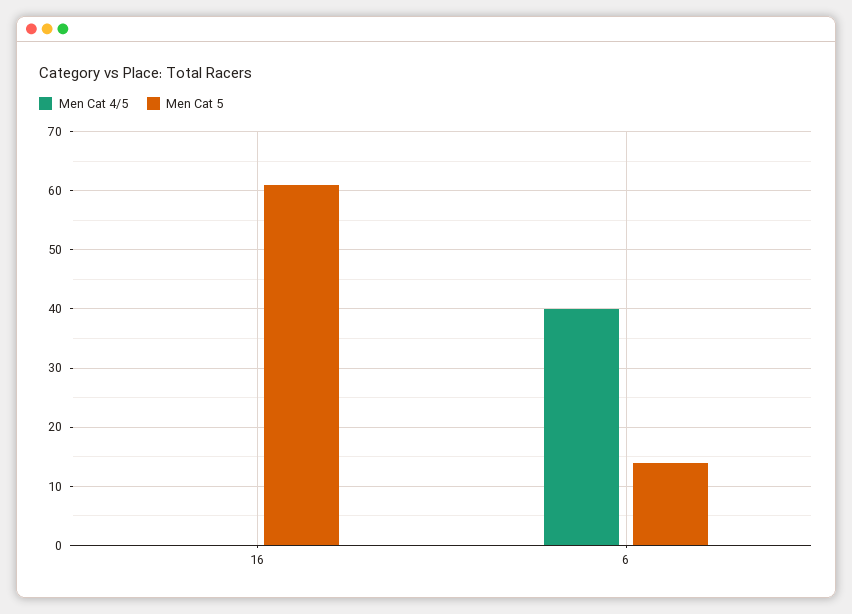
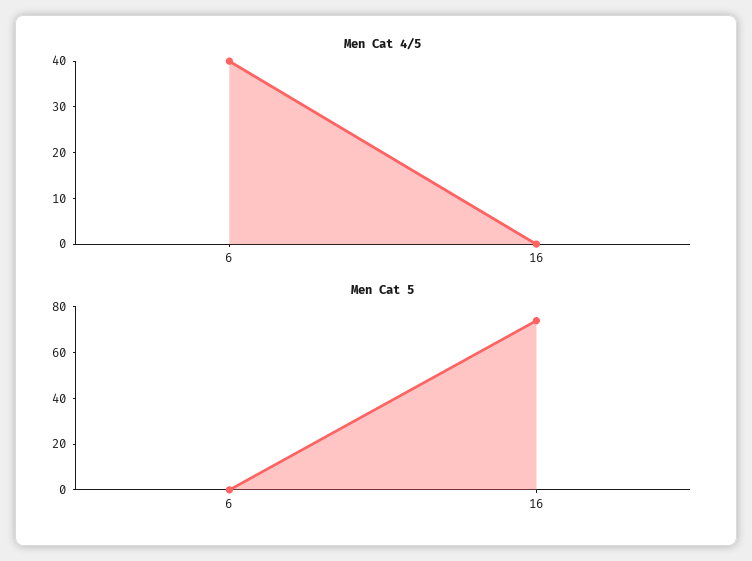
Men Cat 5, 16: 60 -> 75
Men Cat 5, 6: 15 -> 0

